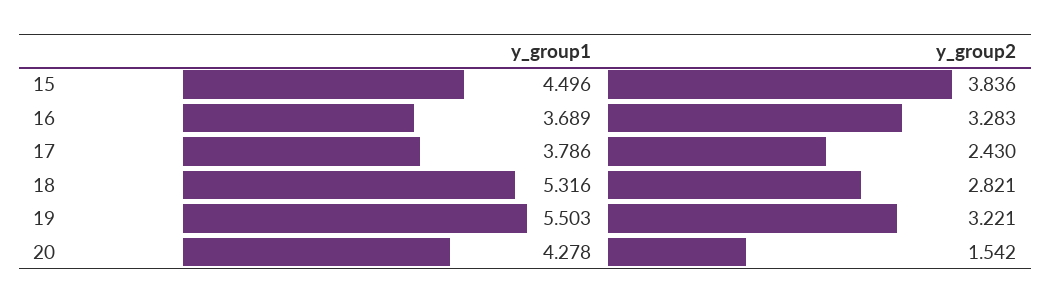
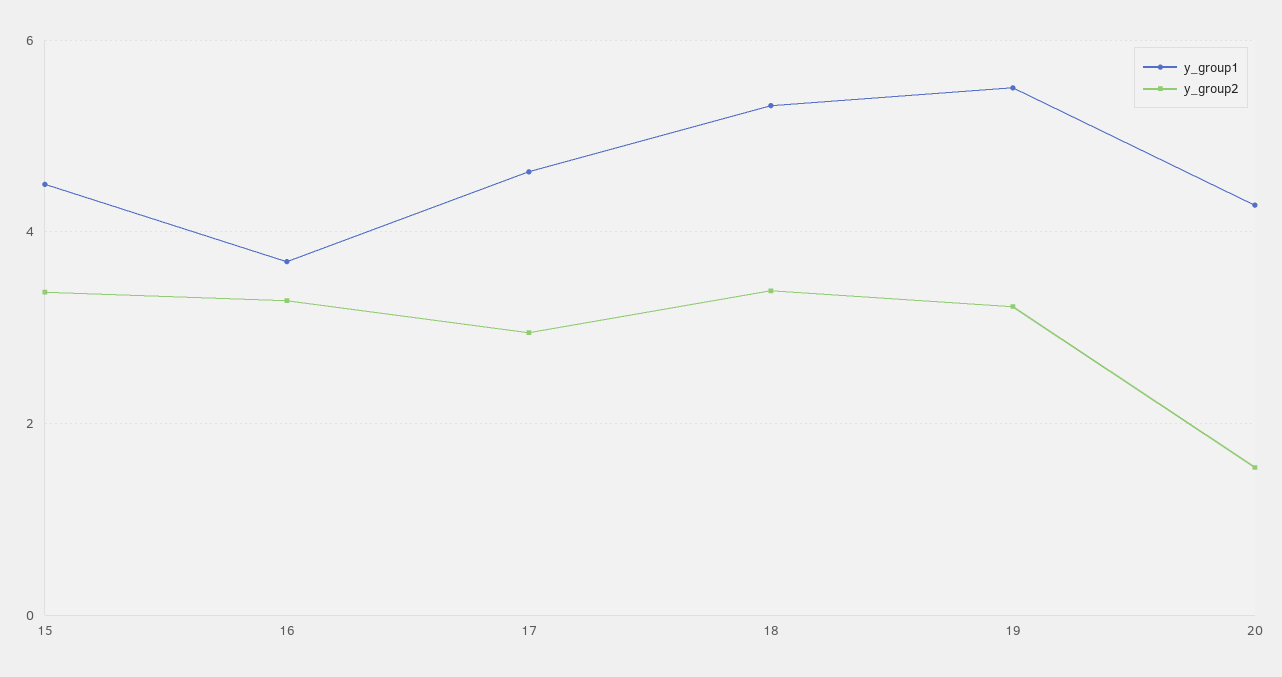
y_group2, 15: 3.836 -> 3.4
y_group1, 17: 3.786 -> 4.6
y_group2, 17: 2.43 -> 3
y_group2, 18: 2.821 -> 3.4

